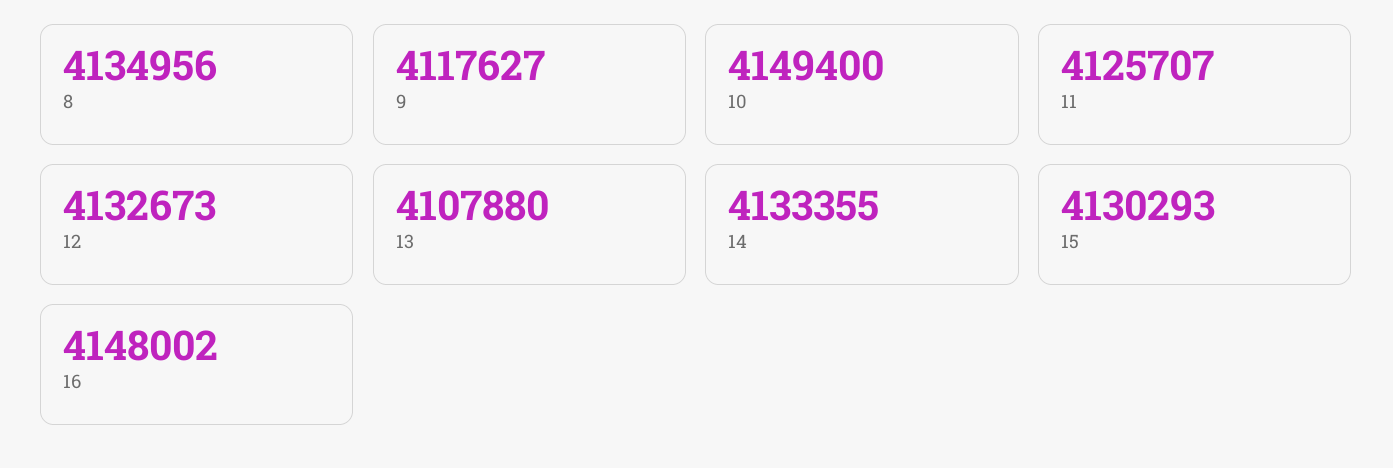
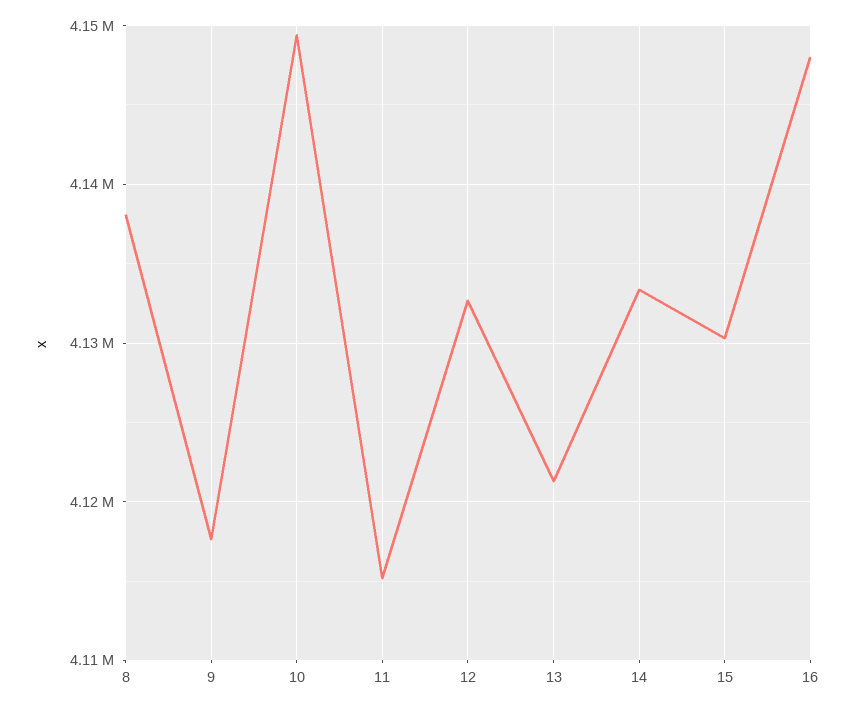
8: 4134956 -> 4138000
11: 4125707 -> 4115000
13: 4107880 -> 4121000

